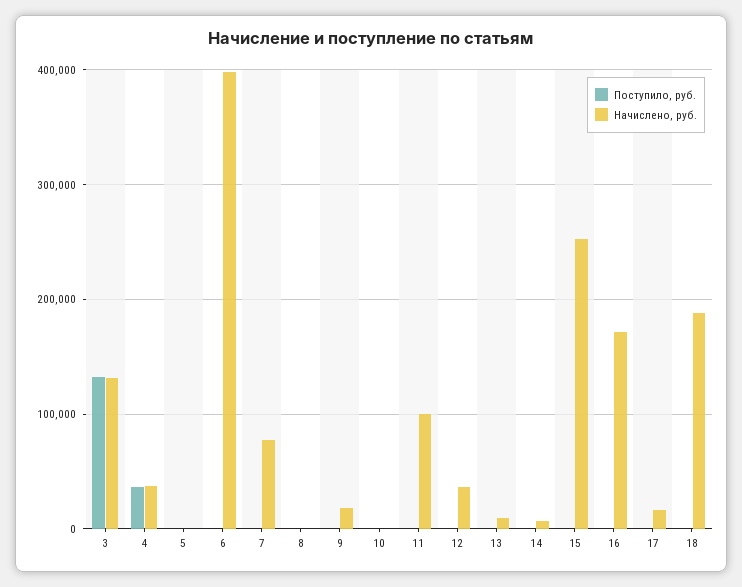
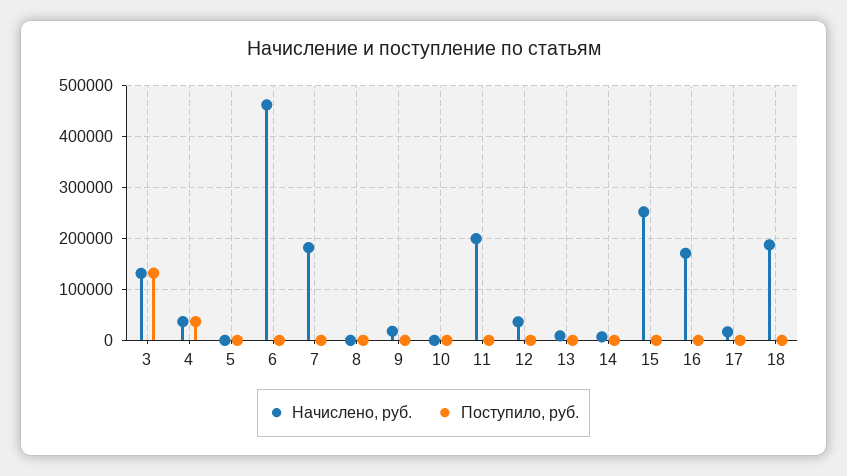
Начислено, руб., 6: 400000 -> 460000
Начислено, руб., 7: 80000 -> 180000
Начислено, руб., 11: 100000 -> 200000

